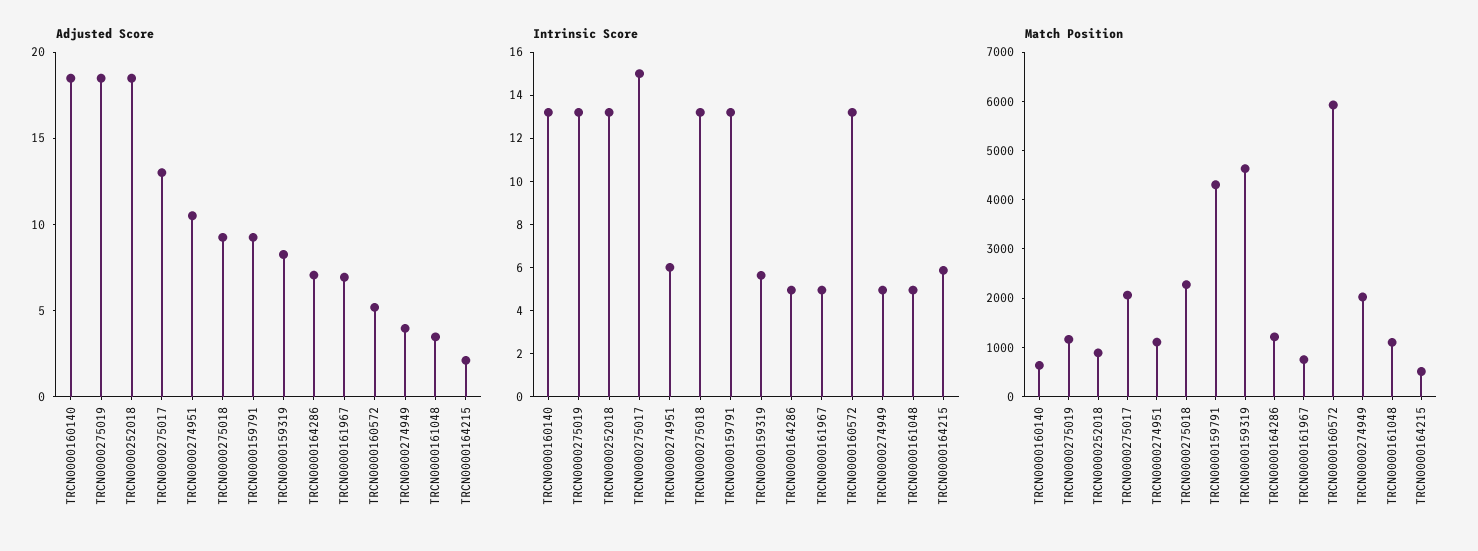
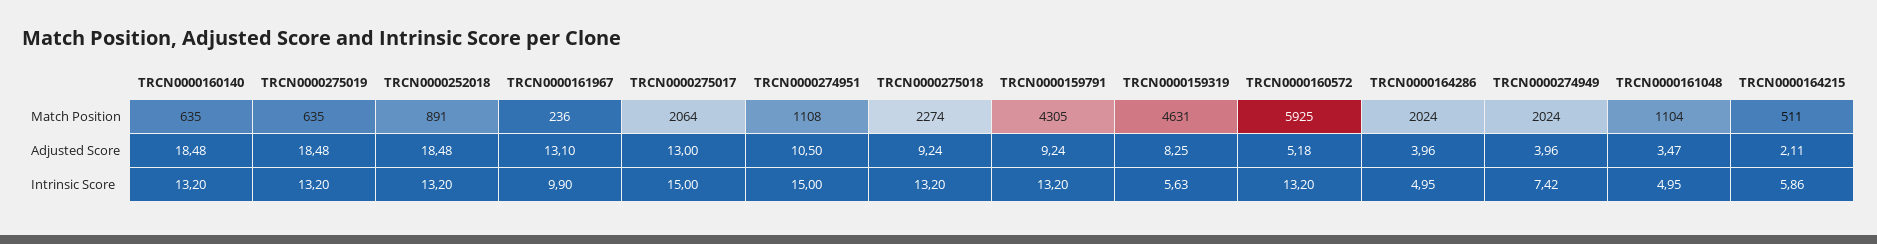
Adjusted Score, TRCN0000164286: 7 -> 3.96
Adjusted Score, TRCN0000161967: 7 -> 13.1
Intrinsic Score, TRCN0000274951: 6 -> 15
Intrinsic Score, TRCN0000161967: 5 -> 9.9
Intrinsic Score, TRCN0000274949: 5 -> 7.42
Match Position, TRCN0000275019: 1200 -> 635
Match Position, TRCN0000164286: 1200 -> 2024
Match Position, TRCN0000161967: 800 -> 236

